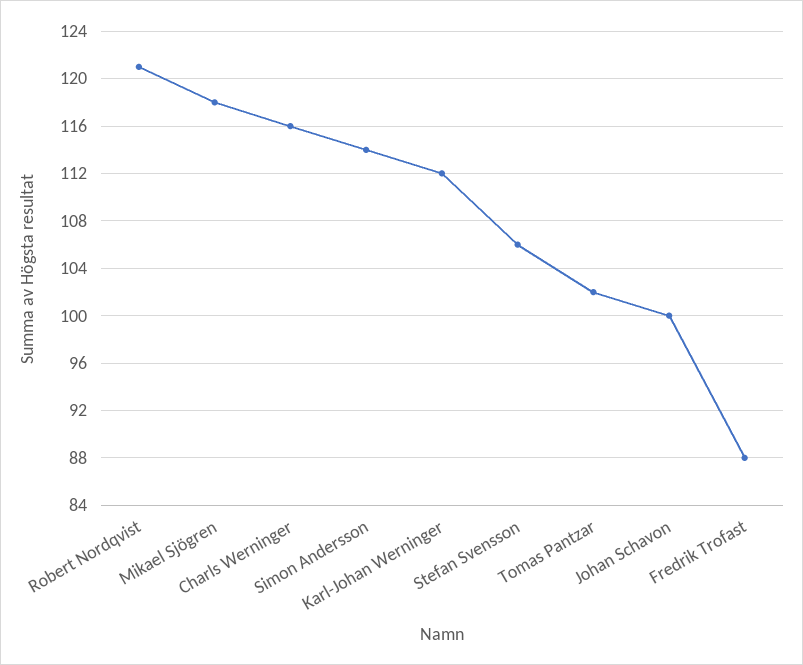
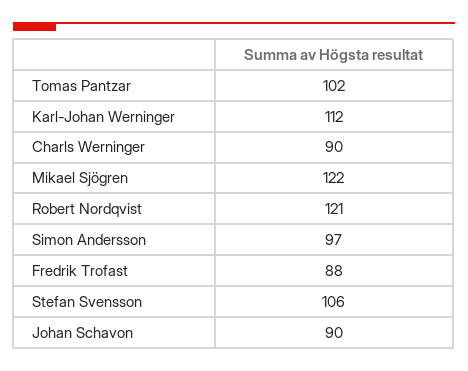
Mikael Sjögren: 118 -> 122
Charls Werninger: 116 -> 90
Simon Andersson: 114 -> 97
Johan Schavon: 100 -> 90

